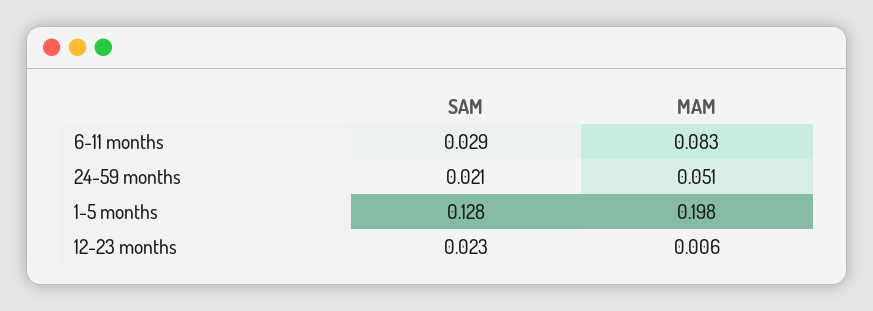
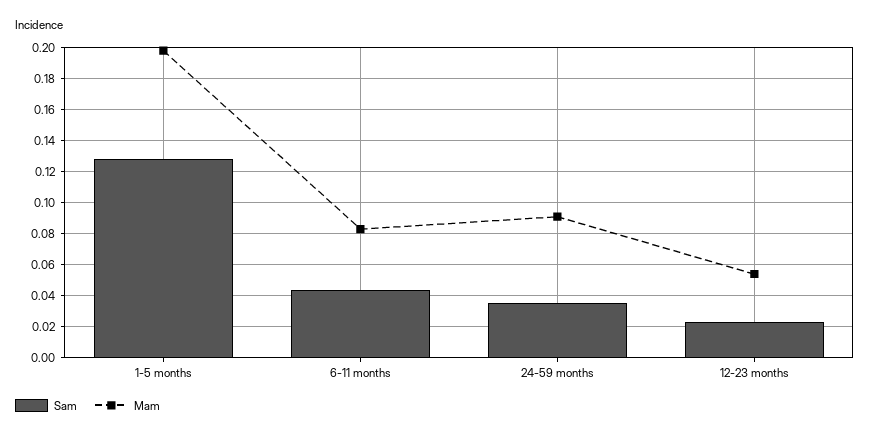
SAM, 6-11 months: 0.029 -> 0.045
SAM, 24-59 months: 0.021 -> 0.035
MAM, 24-59 months: 0.051 -> 0.09
MAM, 12-23 months: 0.006 -> 0.055

